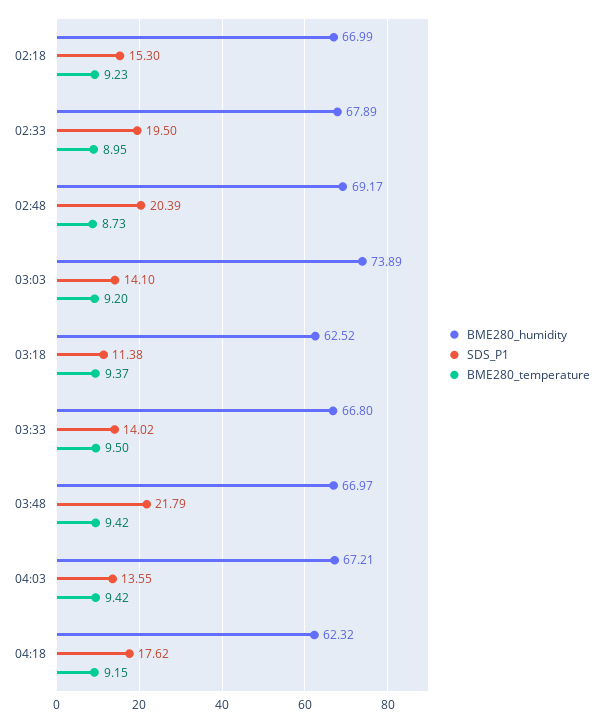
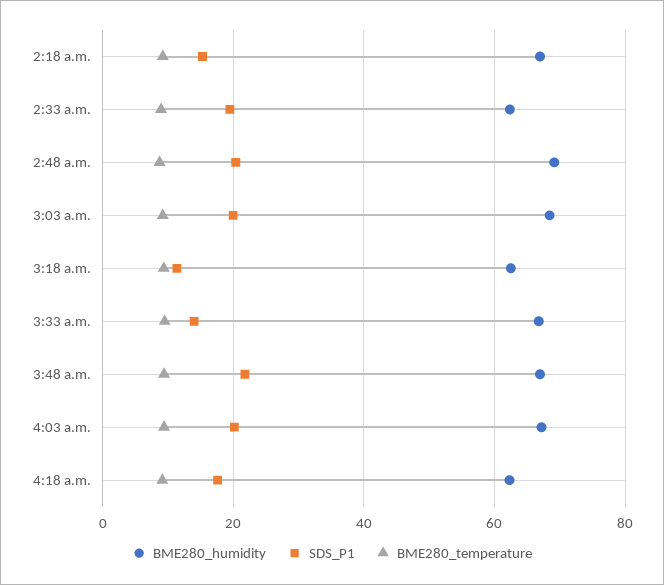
BME280_humidity, 02:33: 67.89 -> 62
BME280_humidity, 03:03: 73.89 -> 68
SDS_P1, 03:03: 14.1 -> 20
SDS_P1, 04:03: 13.55 -> 20

